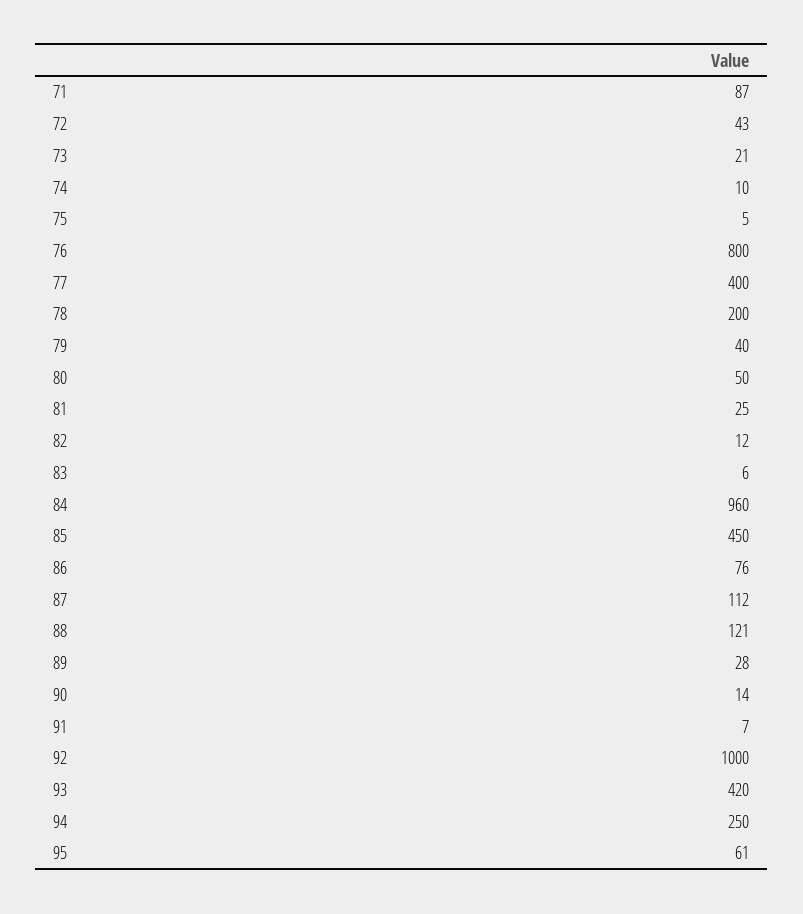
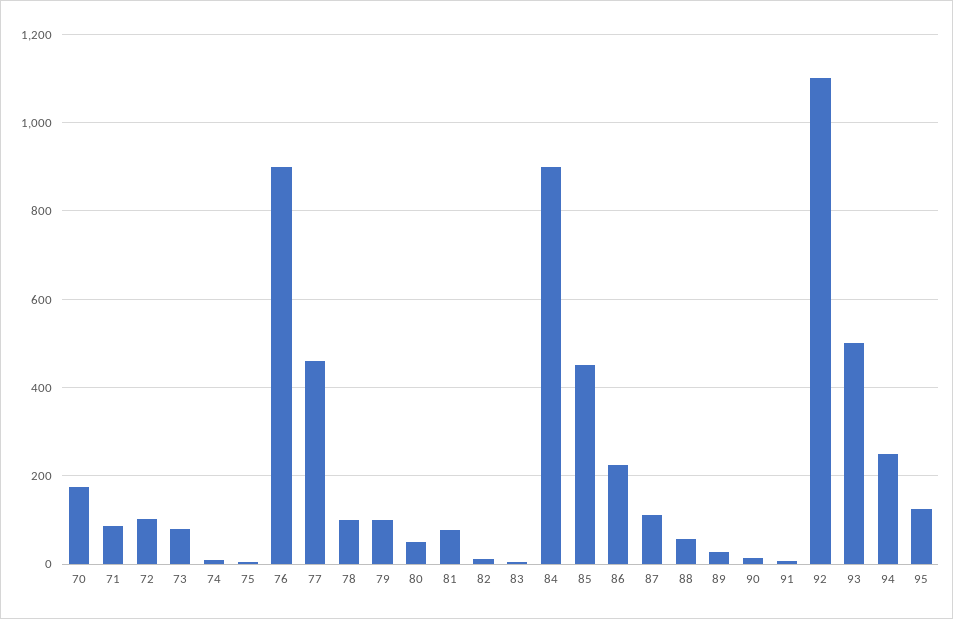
72: 43 -> 100
73: 21 -> 80
76: 800 -> 900
77: 400 -> 460
78: 200 -> 100
79: 40 -> 100
81: 25 -> 80
84: 960 -> 900
86: 76 -> 220
88: 121 -> 60
92: 1000 -> 1100
93: 420 -> 500
95: 61 -> 120
70: none -> 180

